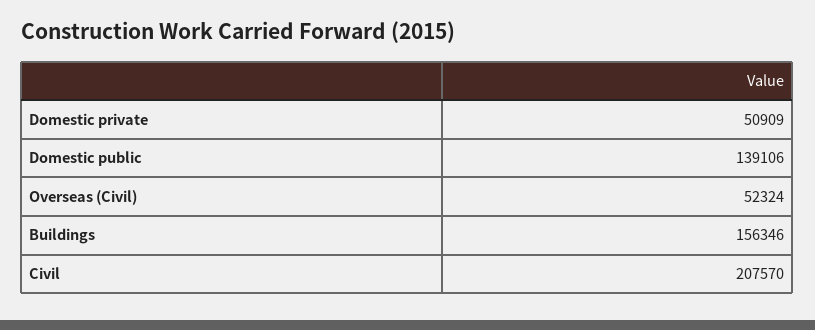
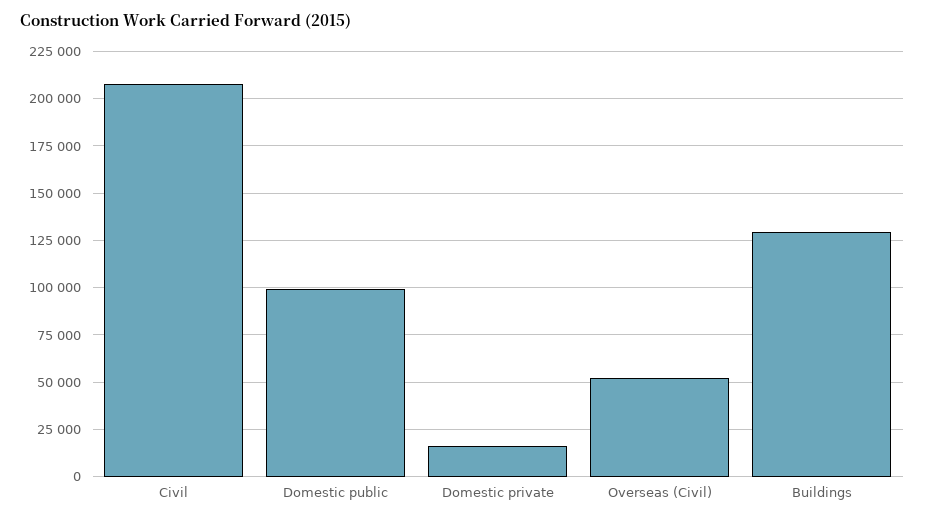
Domestic private: 50909 -> 15000
Domestic public: 139106 -> 100000
Buildings: 156346 -> 130000

